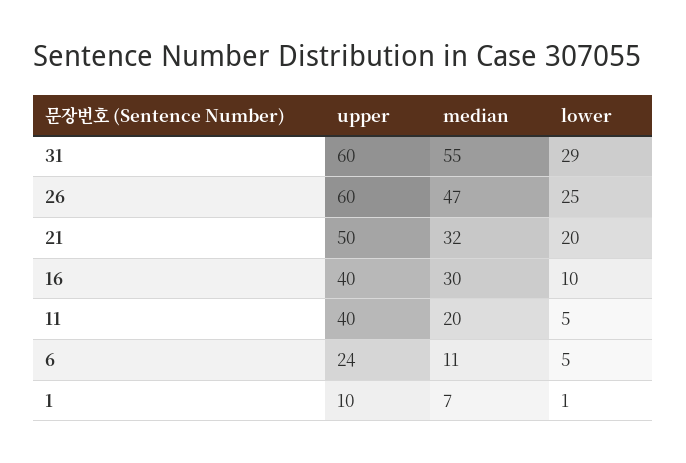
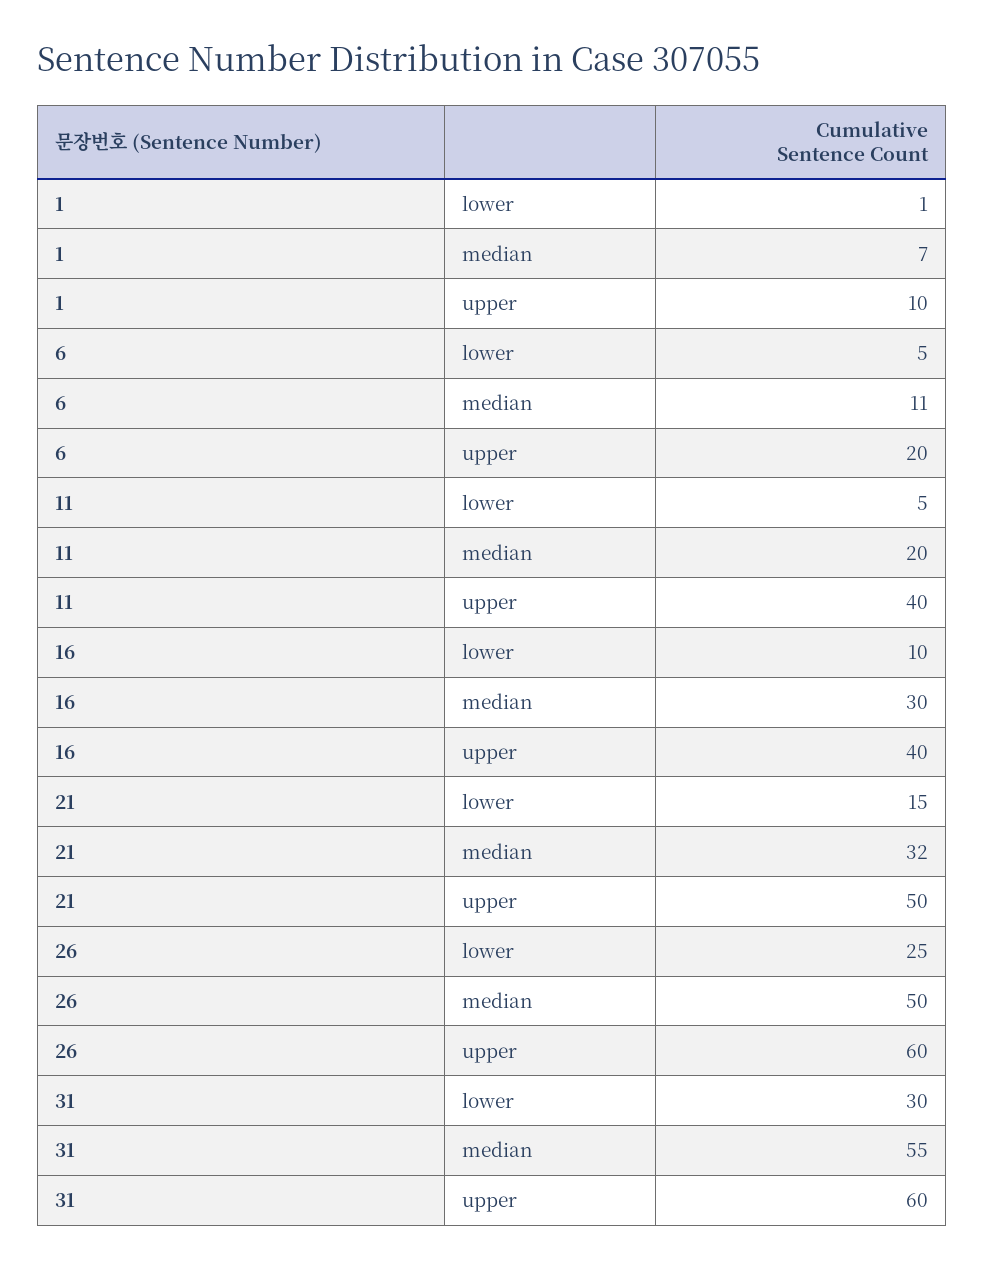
lower, 31: 29 -> 30
median, 26: 47 -> 50
lower, 21: 20 -> 15
upper, 6: 24 -> 20

